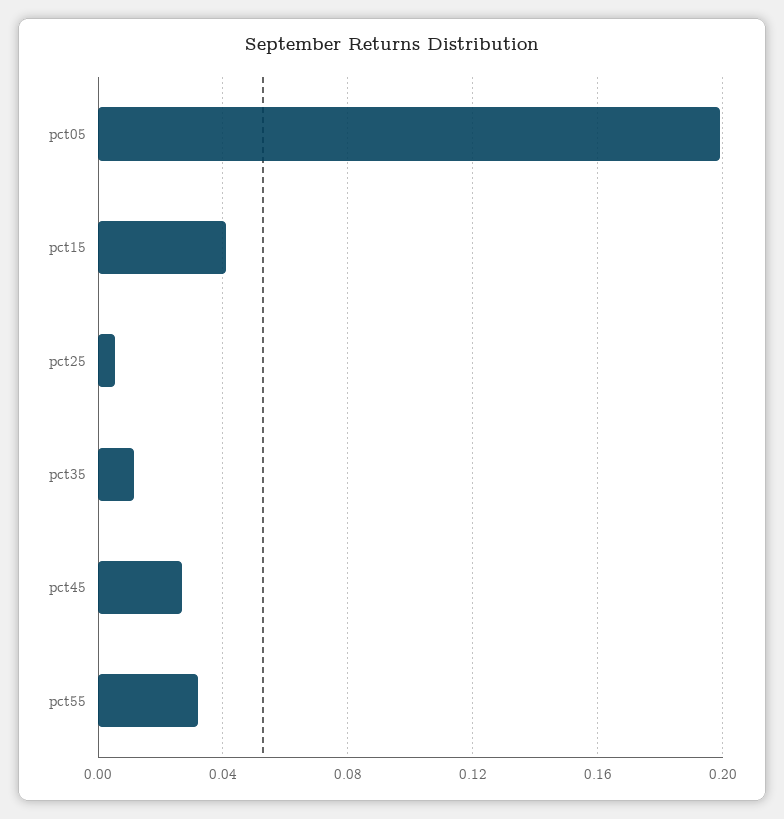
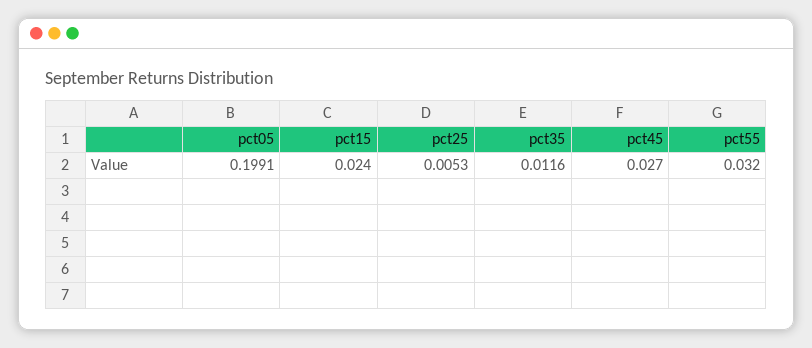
pct15: 0.04 -> 0.024

